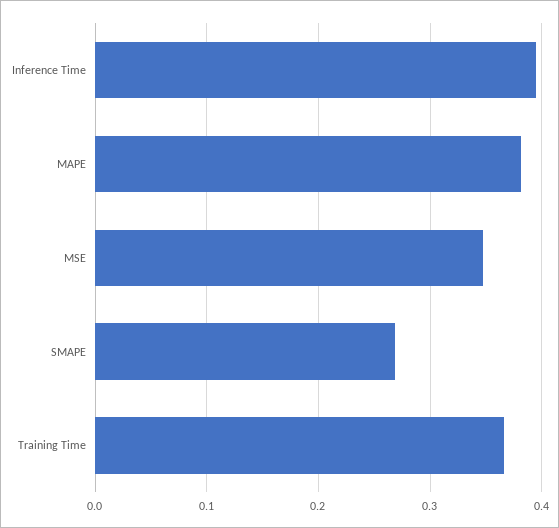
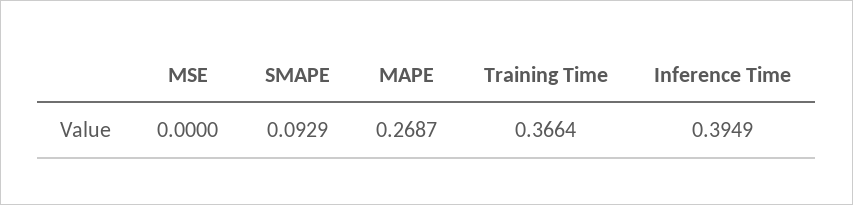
MAPE: 0.38 -> 0.2687
MSE: 0.35 -> 0
SMAPE: 0.27 -> 0.0929

